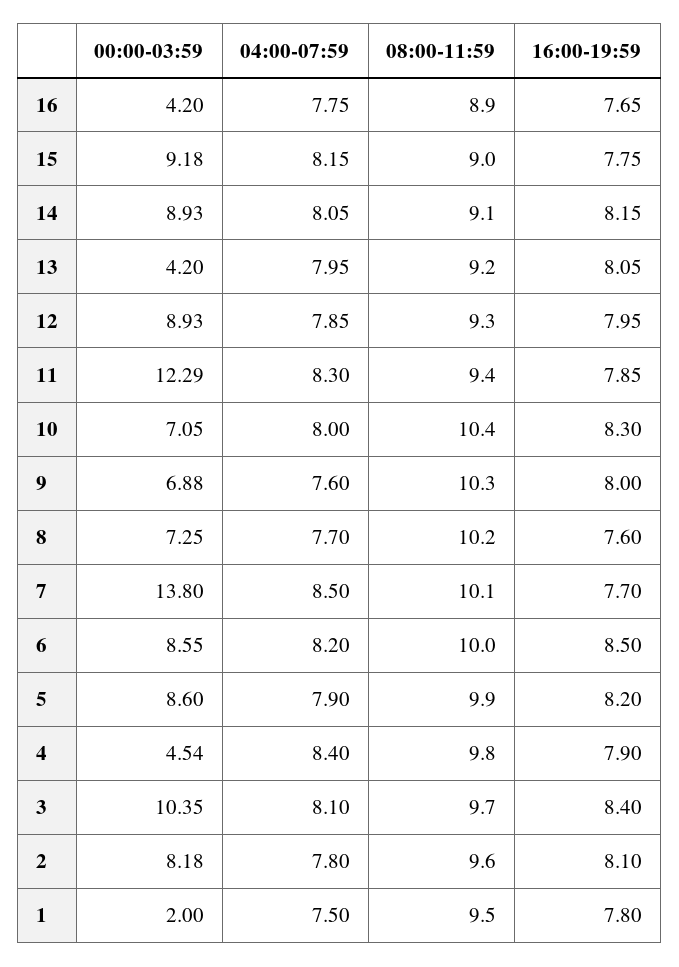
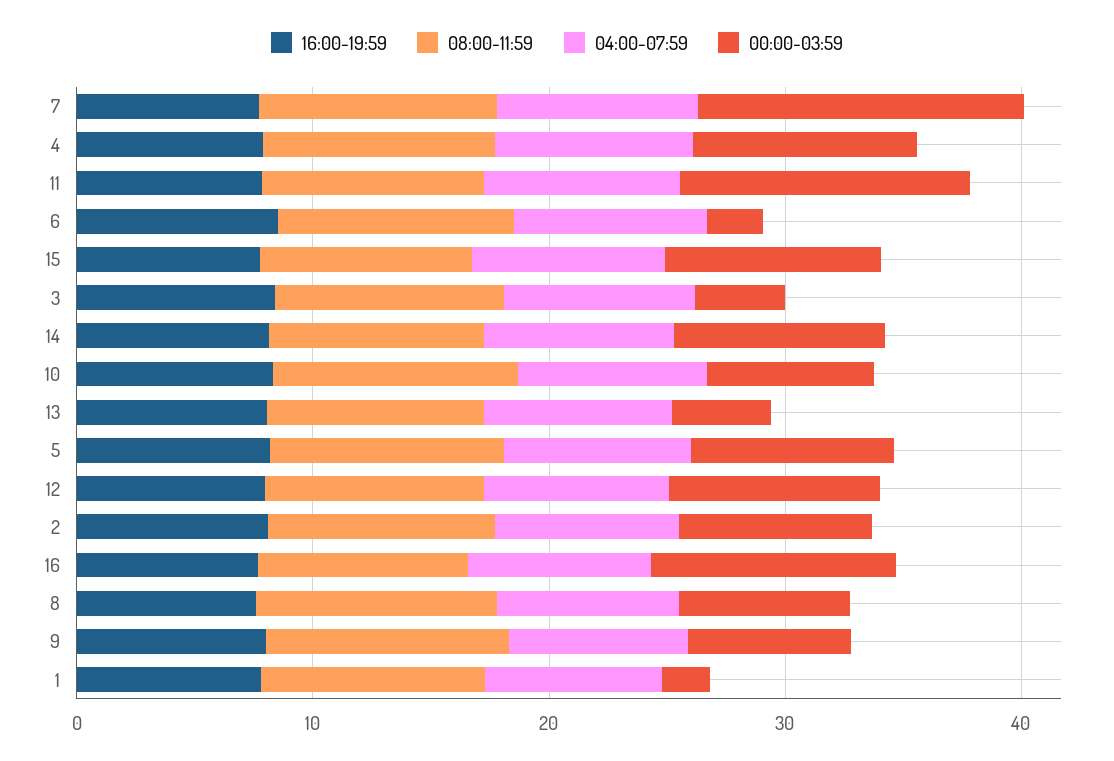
00:00-03:59, 16: 4.2 -> 10
00:00-03:59, 6: 8.55 -> 2
00:00-03:59, 4: 4.54 -> 10
00:00-03:59, 3: 10.35 -> 4

